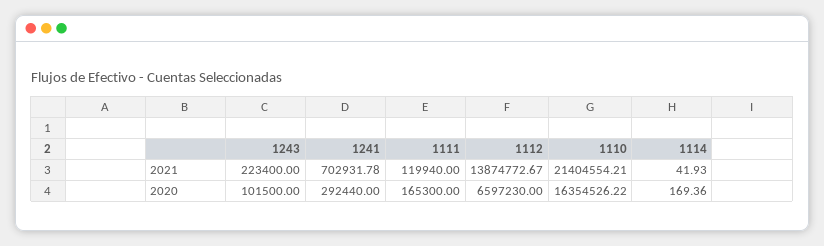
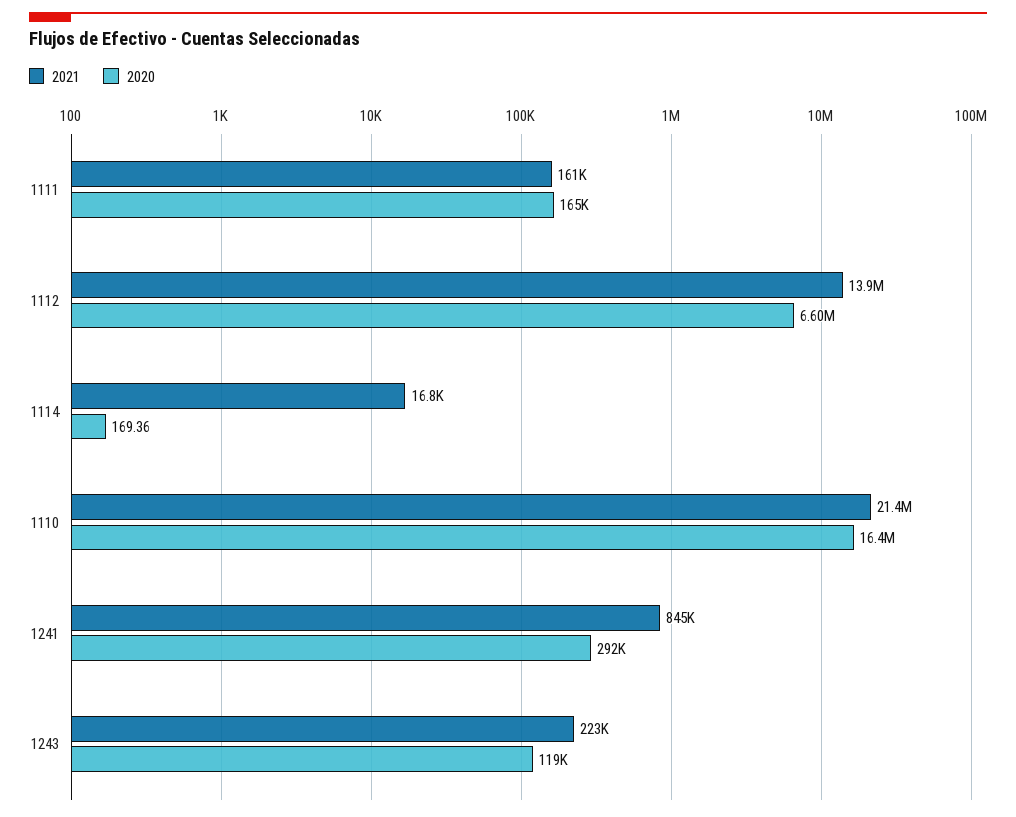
2021, 1241: 702931.78 -> 845000
2021, 1111: 119940 -> 161000
2021, 1114: 41.93 -> 16800
2020, 1243: 101500 -> 119000

